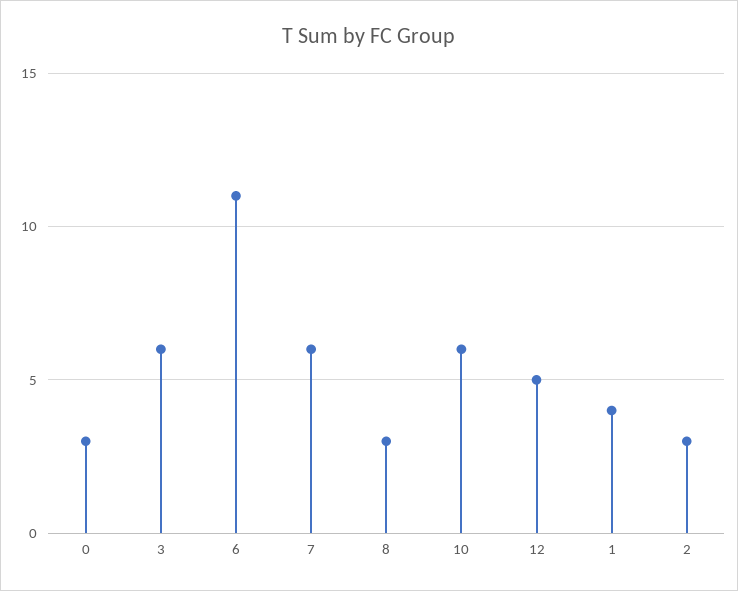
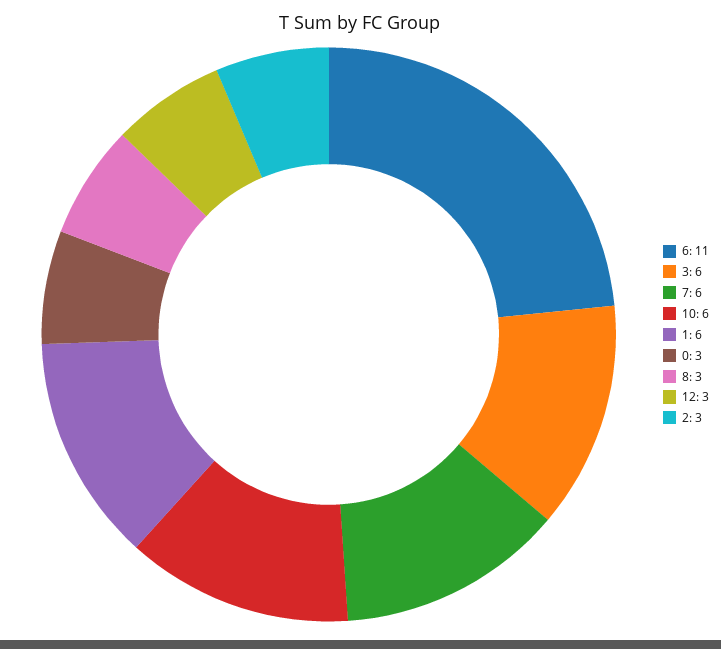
12: 5 -> 3
1: 4 -> 6

